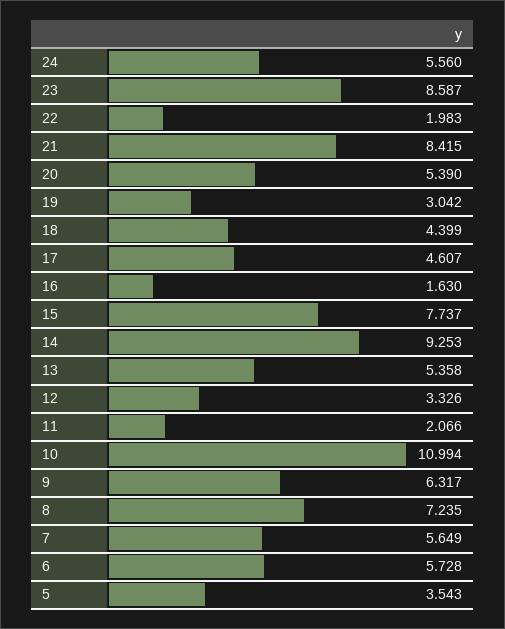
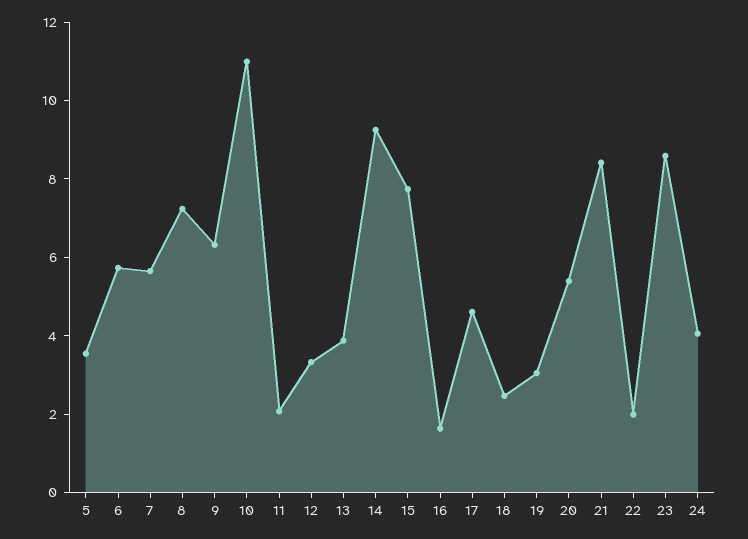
24: 5.56 -> 4
18: 4.399 -> 2.5
13: 5.358 -> 4

